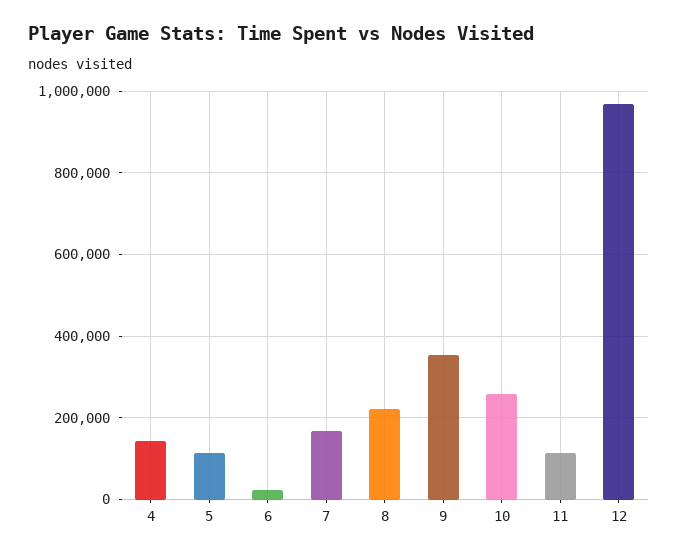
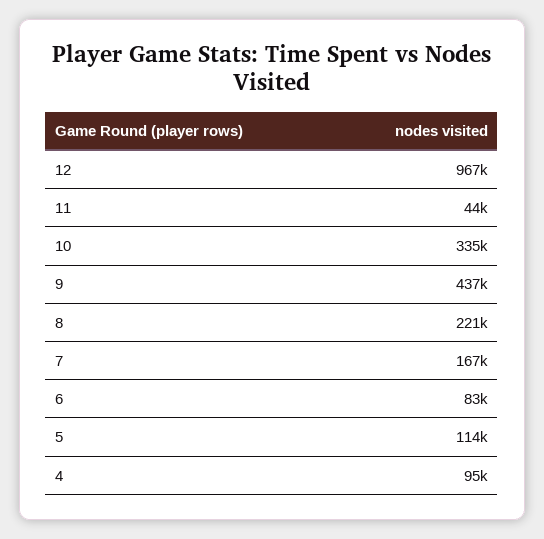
4: 140000 -> 95000
6: 20000 -> 83000
9: 360000 -> 437000
10: 260000 -> 335000
11: 120000 -> 44000

